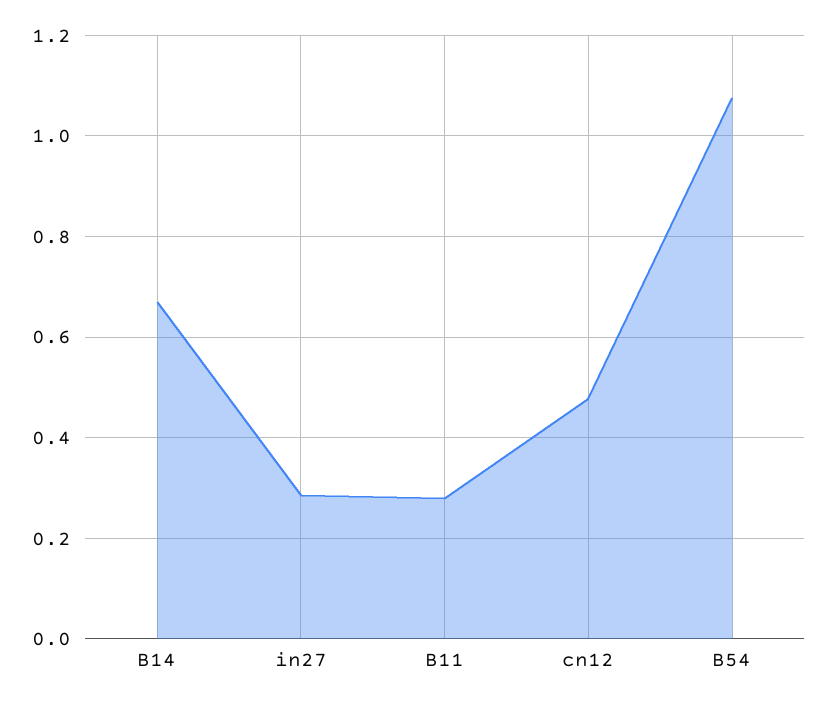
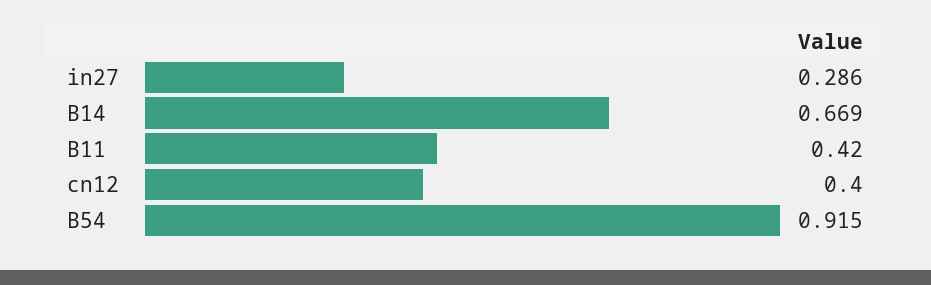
B11: 0.28 -> 0.42
cn12: 0.48 -> 0.4
B54: 1.08 -> 0.915

